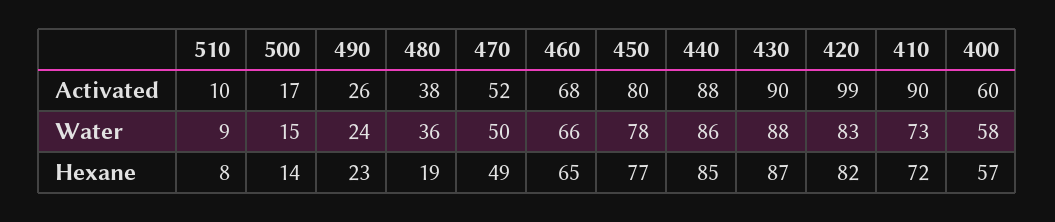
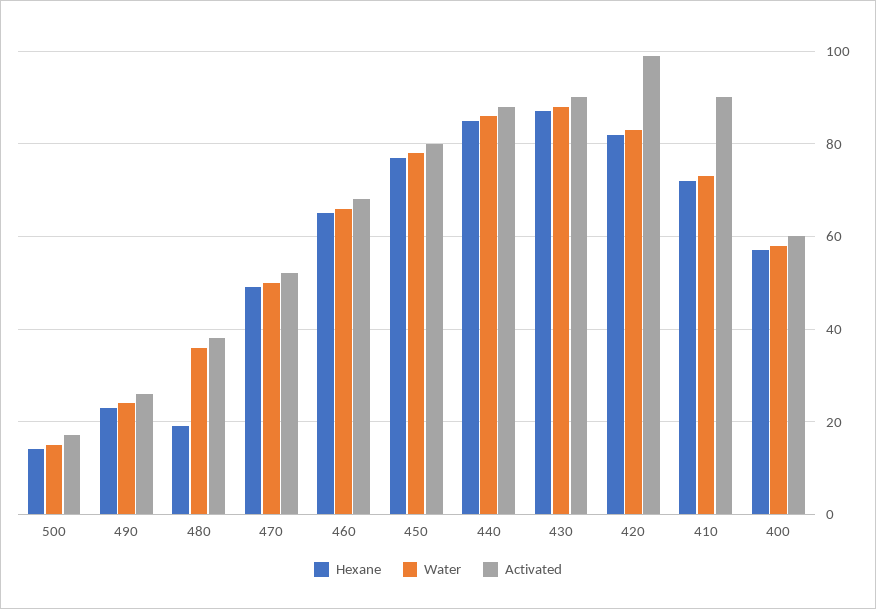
Activated, 510: 10 -> none
Water, 510: 9 -> none
Hexane, 510: 8 -> none

